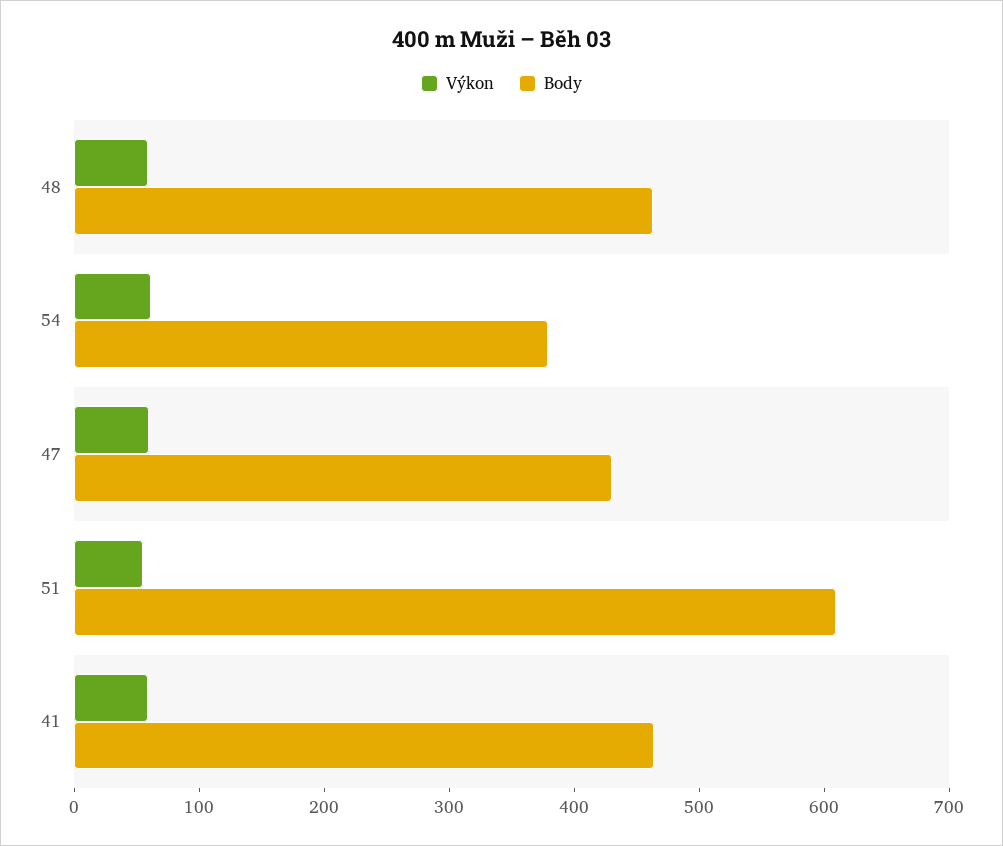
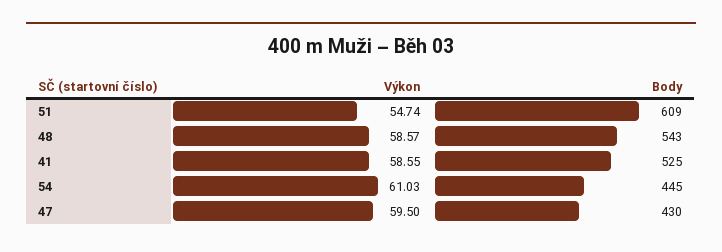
Body, 48: 460 -> 543
Body, 54: 380 -> 445
Body, 41: 460 -> 525

